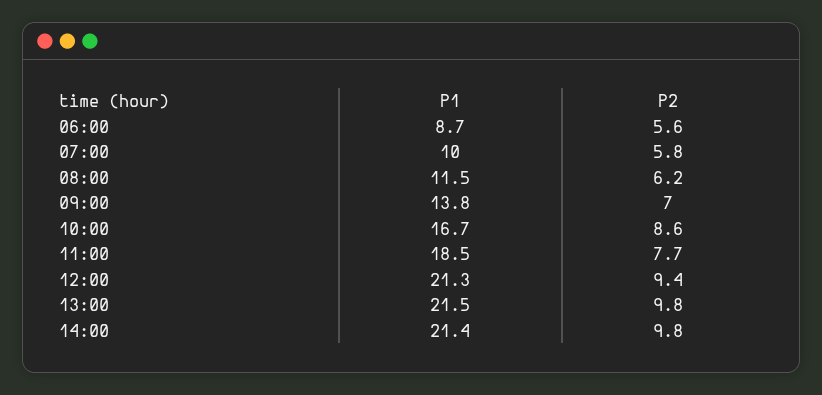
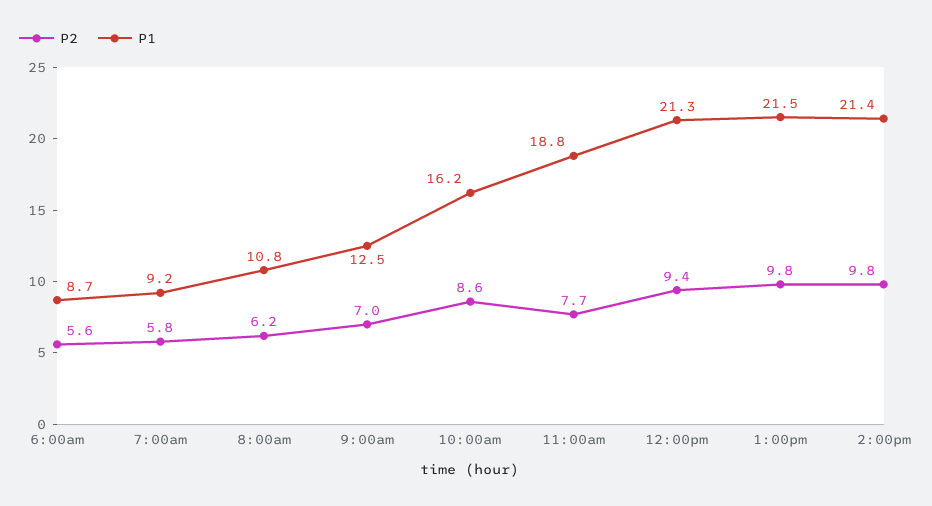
P1, 07:00: 10 -> 9.2
P1, 08:00: 11.5 -> 10.8
P1, 09:00: 13.8 -> 12.5
P1, 10:00: 16.7 -> 16.2
P1, 11:00: 18.5 -> 18.8

